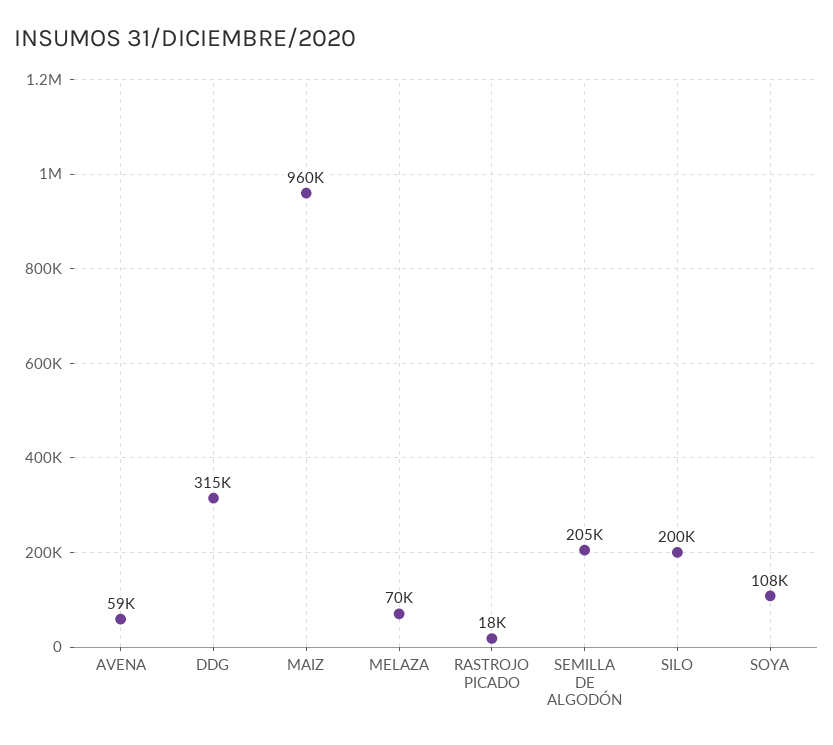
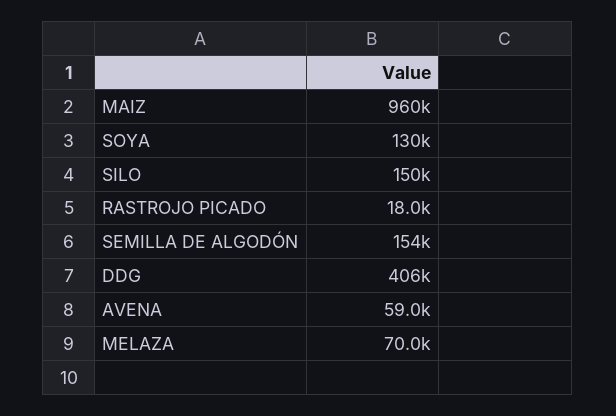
DDG: 315000 -> 406000
SEMILLA DE ALGODÓN: 205000 -> 154000
SILO: 200000 -> 150000
SOYA: 108000 -> 130000

